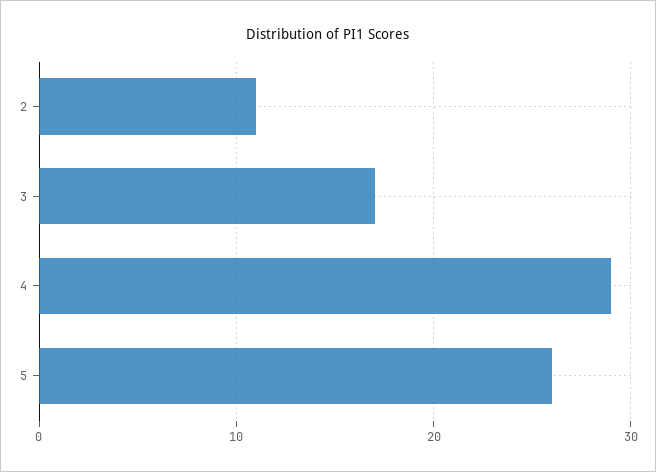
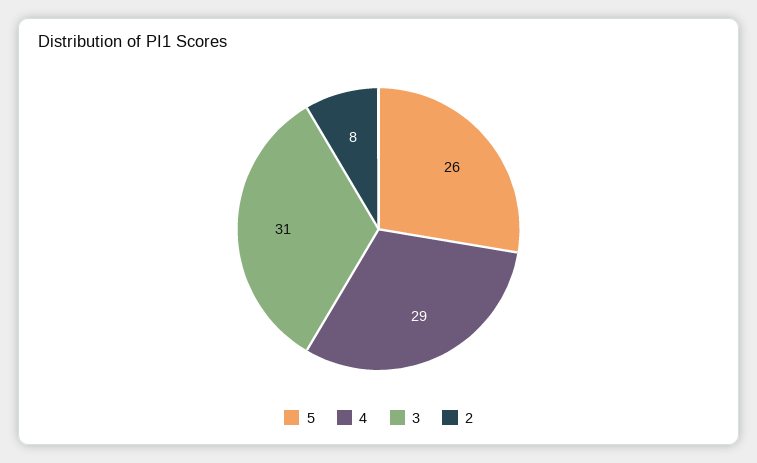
2: 11 -> 8
3: 17 -> 31

